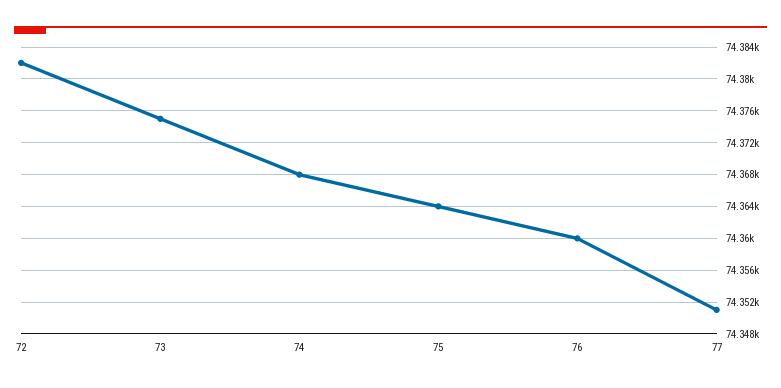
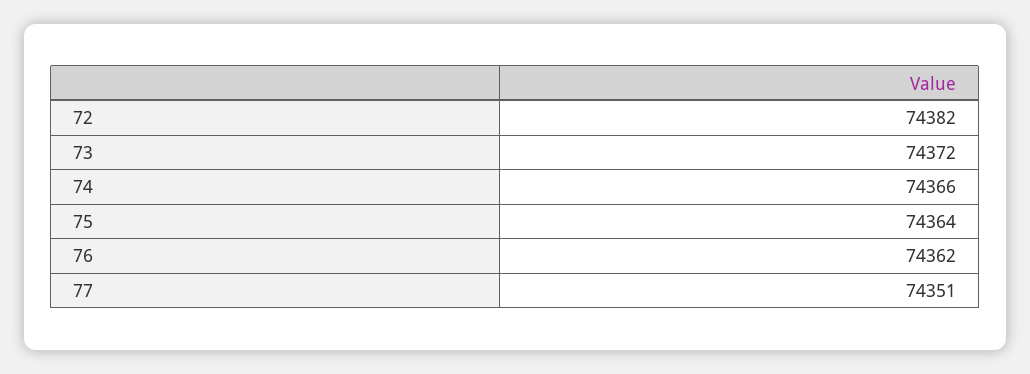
73: 74375 -> 74372
74: 74368 -> 74366
76: 74360 -> 74362

